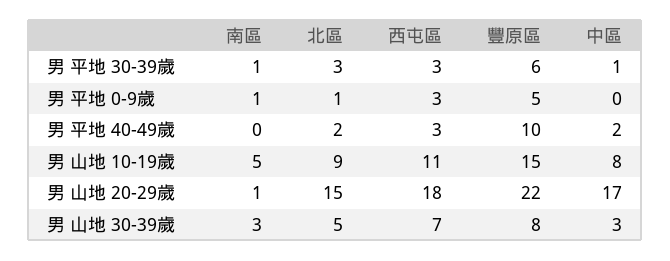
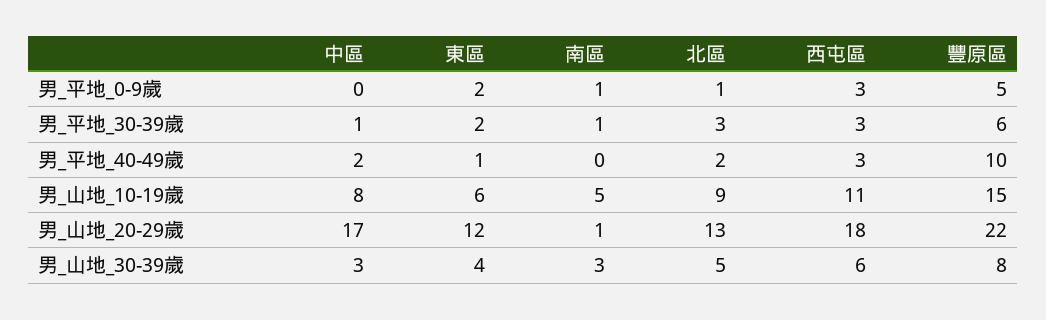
北區, 男 山地 20-29歲: 15 -> 13
西屯區, 男 山地 30-39歲: 7 -> 6
東區, 男 平地 0-9歲: none -> 2
東區, 男 平地 30-39歲: none -> 2
東區, 男 平地 40-49歲: none -> 1
東區, 男 山地 10-19歲: none -> 6
東區, 男 山地 20-29歲: none -> 12
東區, 男 山地 30-39歲: none -> 4

